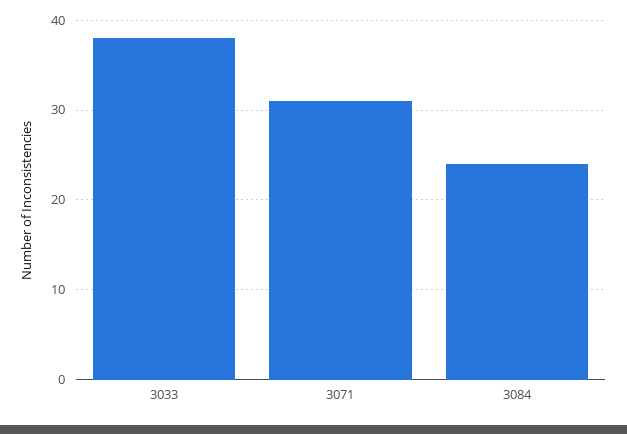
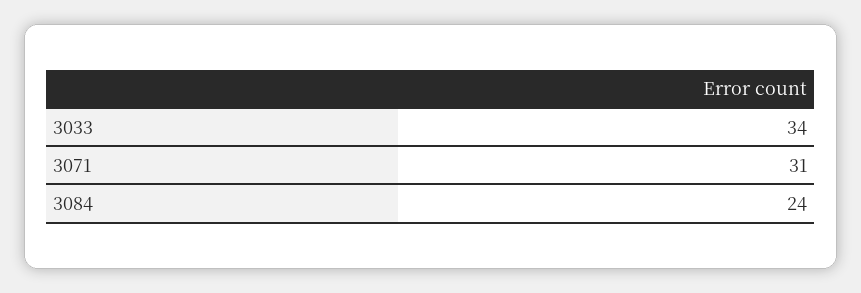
3033: 38 -> 34

